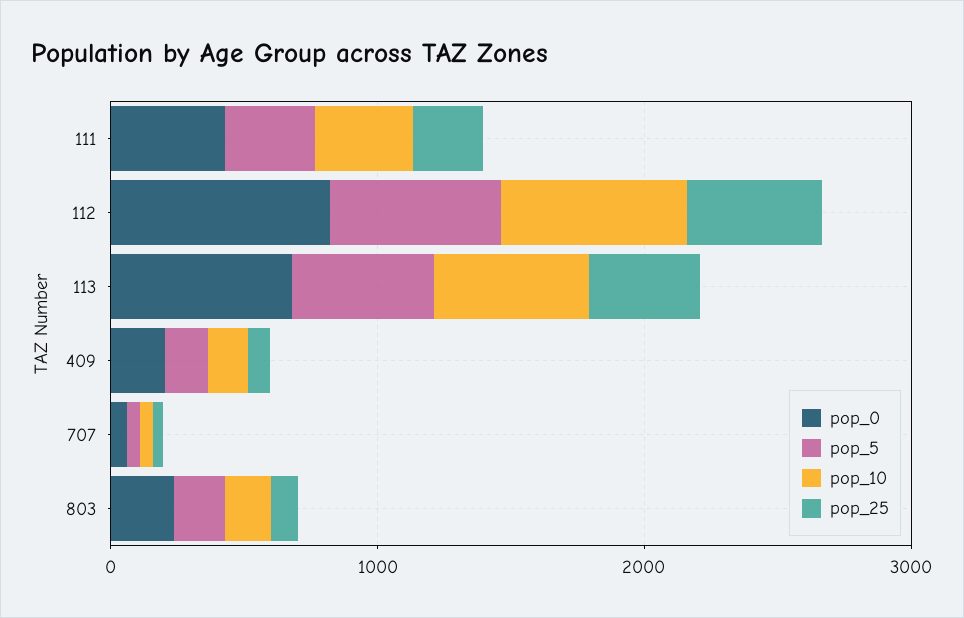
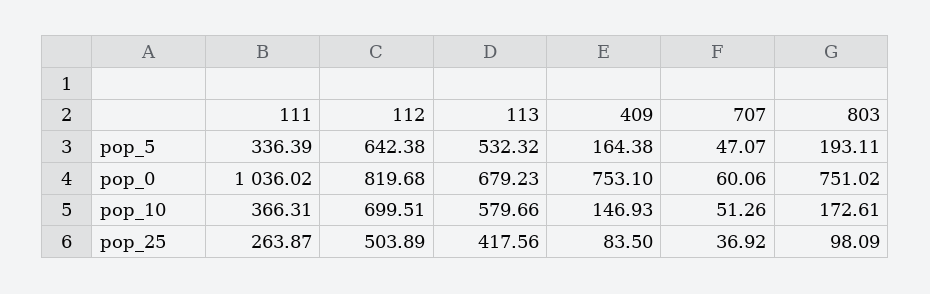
pop_0, 111: 400 -> 1036.02
pop_0, 409: 200 -> 753.1
pop_0, 803: 200 -> 751.02

